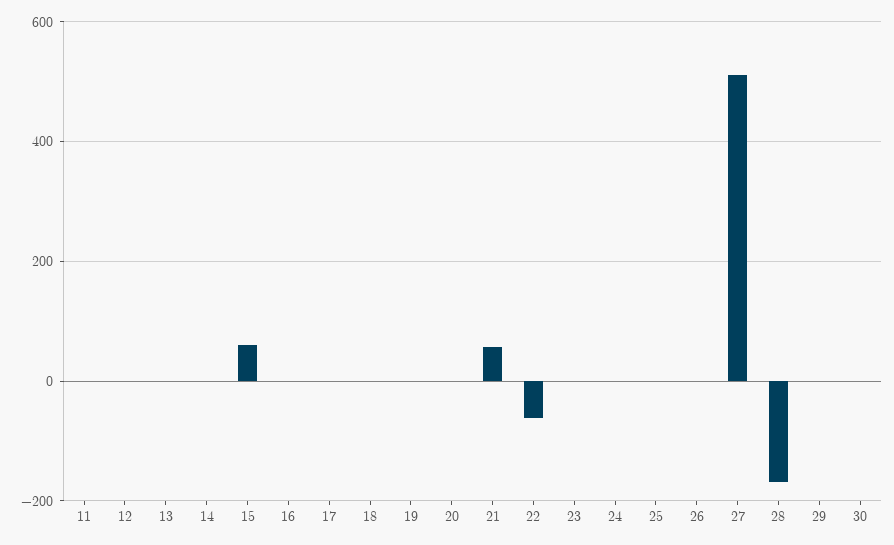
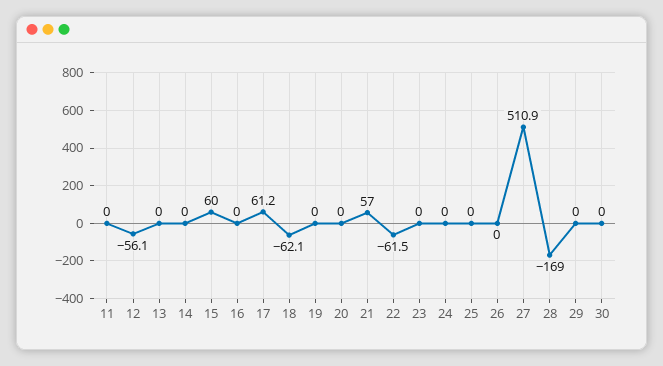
12: 0 -> -56.1
17: 0 -> 61.2
18: 0 -> -62.1

